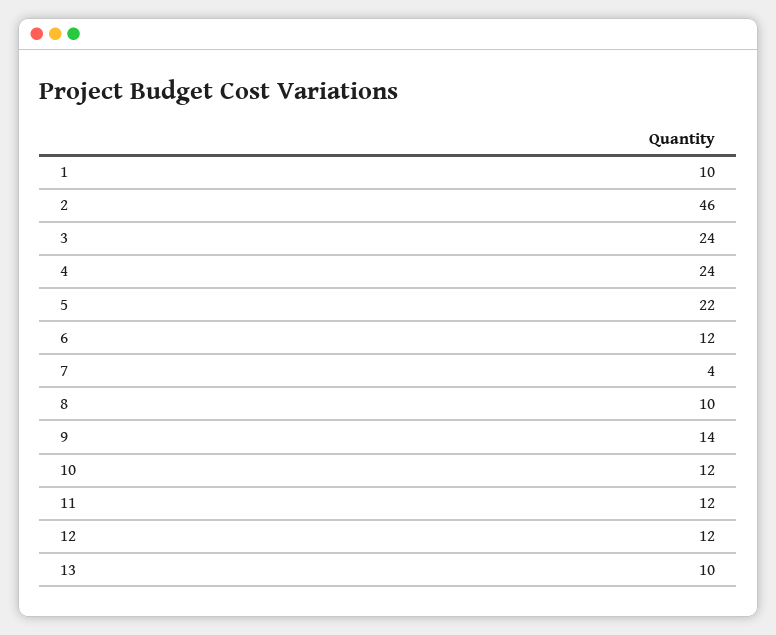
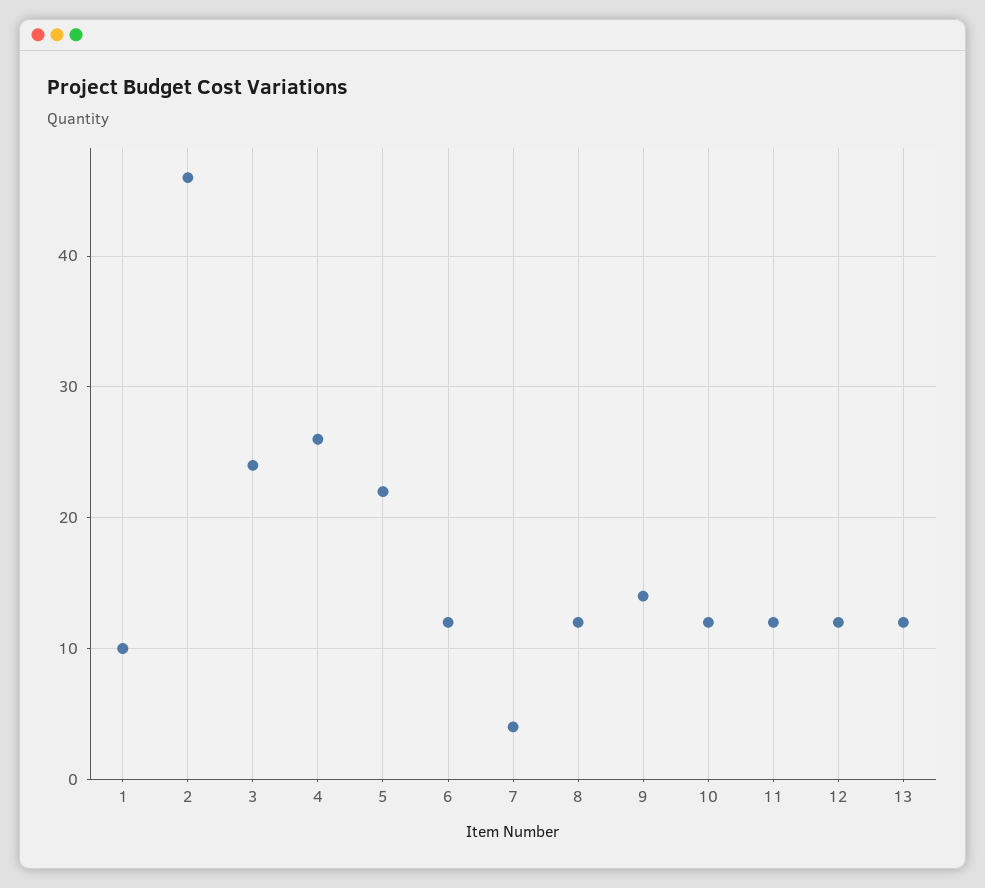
4: 24 -> 26
8: 10 -> 12
13: 10 -> 12

